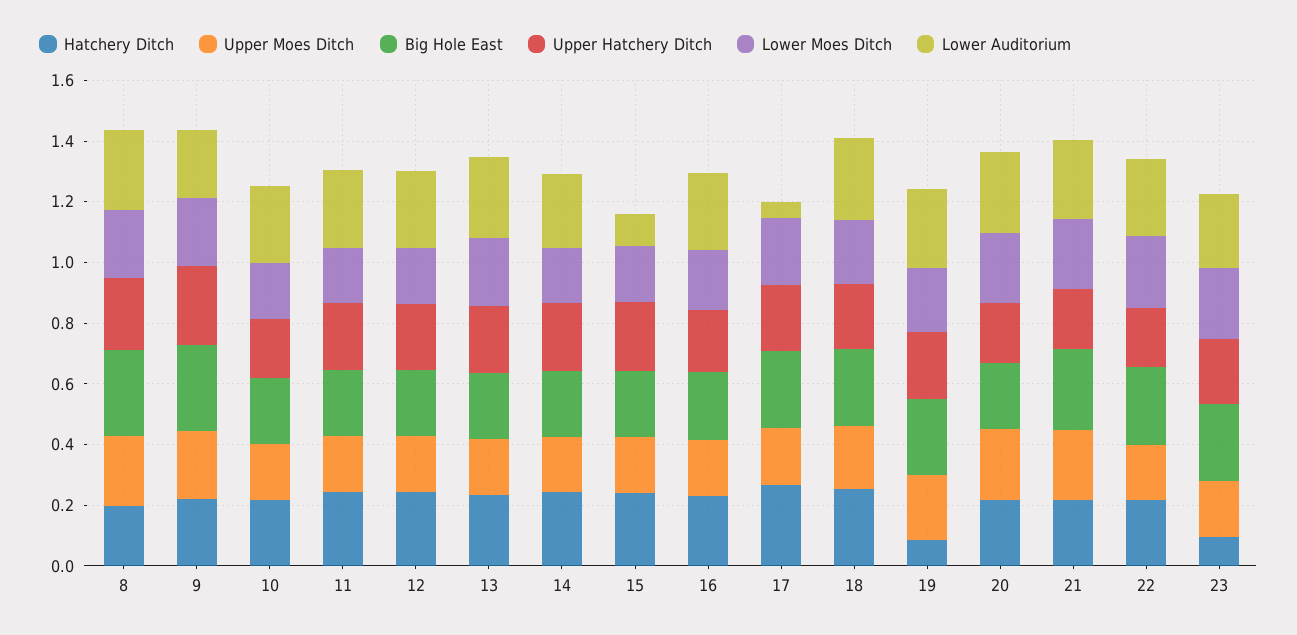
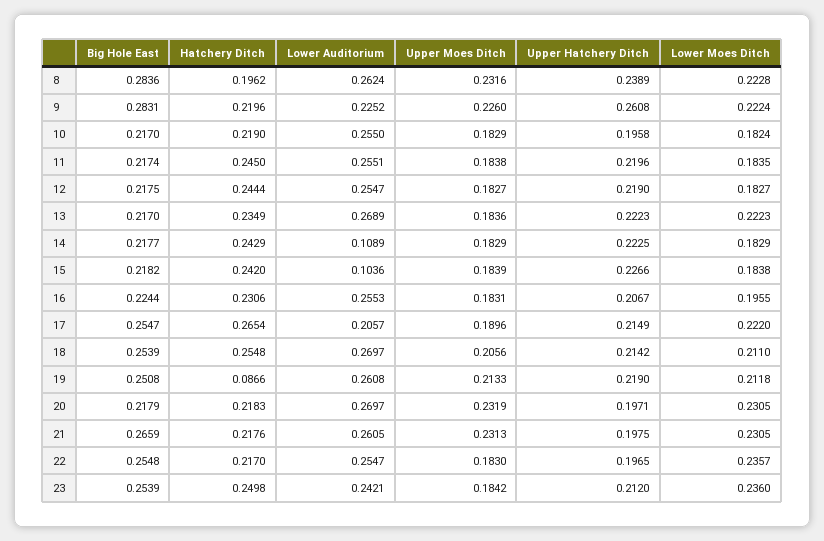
Lower Auditorium, 14: 0.25 -> 0.1089
Lower Auditorium, 17: 0.05 -> 0.2057
Hatchery Ditch, 23: 0.1 -> 0.2498

